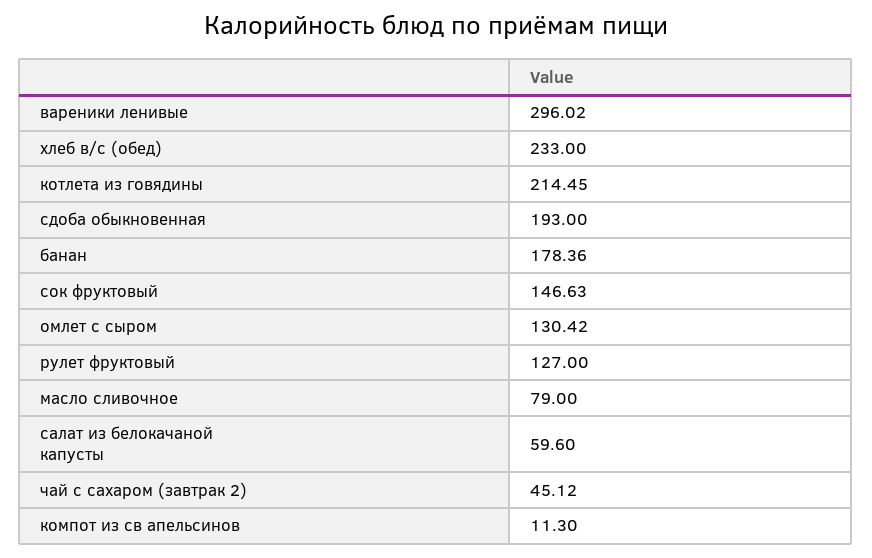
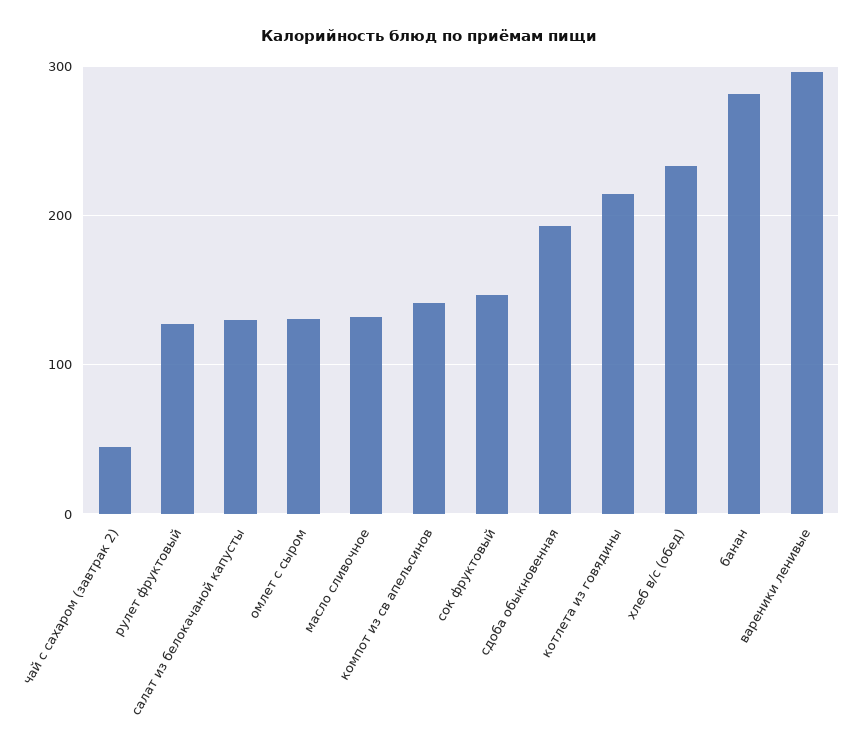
банан: 178.36 -> 280
масло сливочное: 79 -> 130
салат из белокачаной капусты: 59.6 -> 130
компот из св апельсинов: 11.3 -> 140

